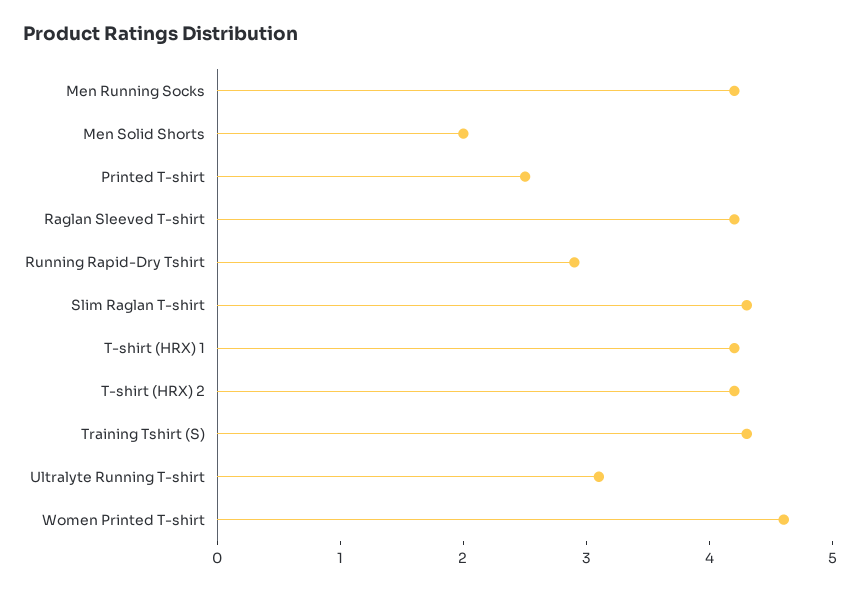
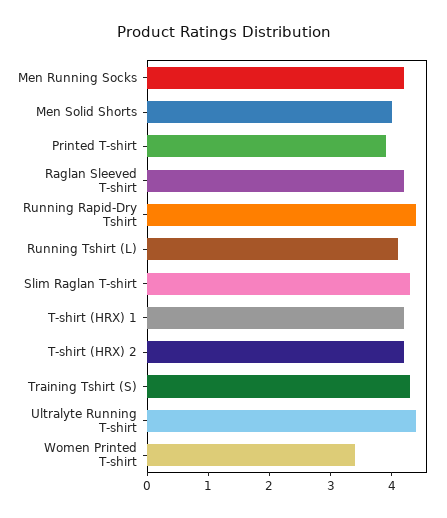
Men Solid Shorts: 2 -> 4
Printed T-shirt: 2.5 -> 4
Running Rapid-Dry Tshirt: 2.9 -> 4.5
Ultralyte Running T-shirt: 3.1 -> 4.5
Women Printed T-shirt: 4.6 -> 3.5
Running Tshirt (L): none -> 4

